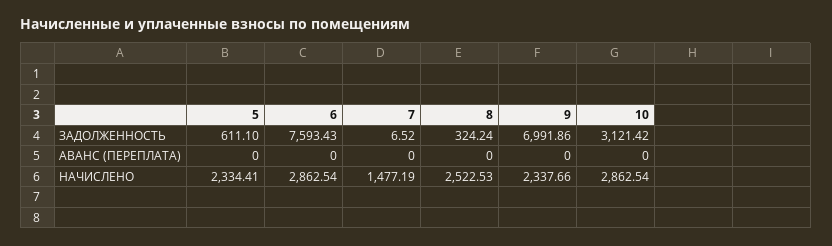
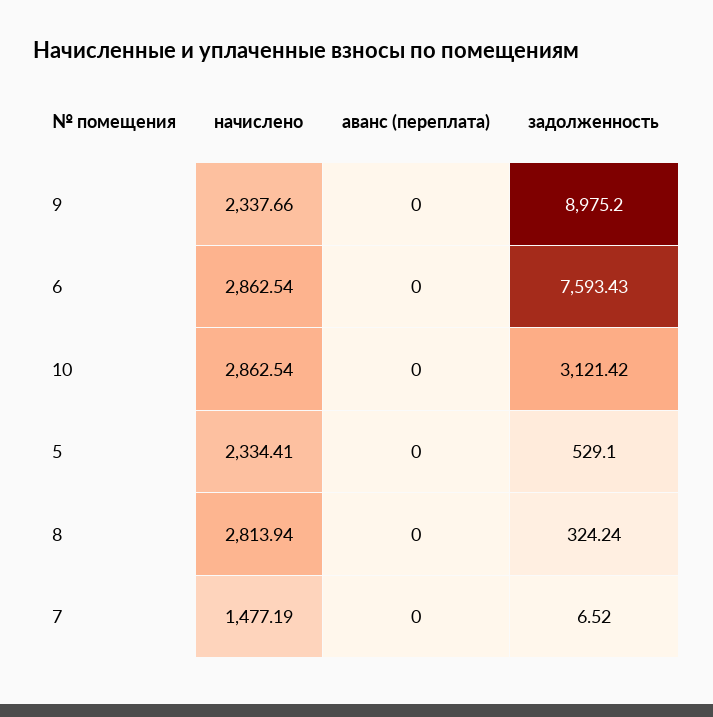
5, ЗАДОЛЖЕННОСТЬ: 611.1 -> 529.1
9, ЗАДОЛЖЕННОСТЬ: 6991.86 -> 8975.2
8, НАЧИСЛЕНО: 2522.53 -> 2813.94

